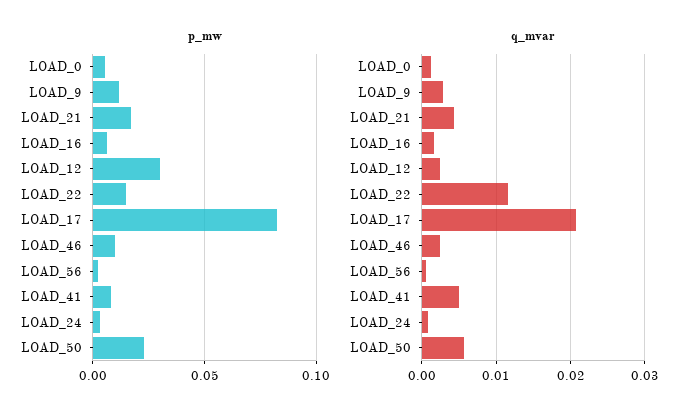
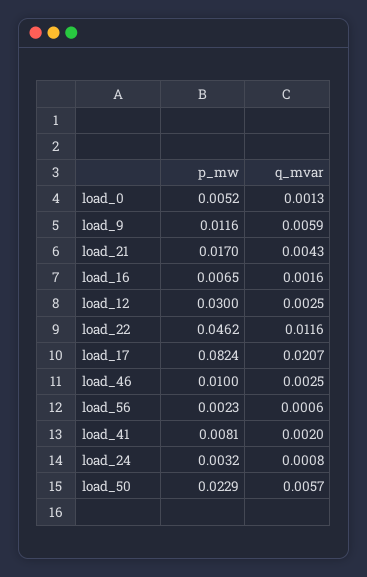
p_mw, LOAD_22: 0.015 -> 0.0462
q_mvar, LOAD_9: 0.003 -> 0.0059
q_mvar, LOAD_41: 0.005 -> 0.002

